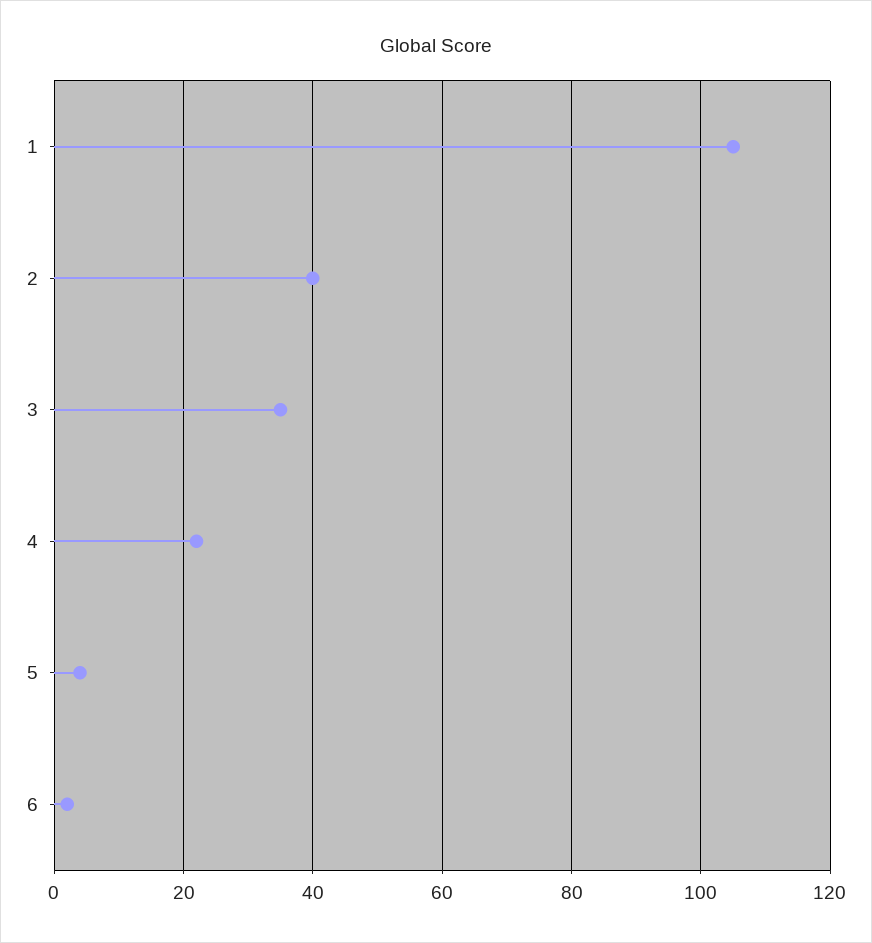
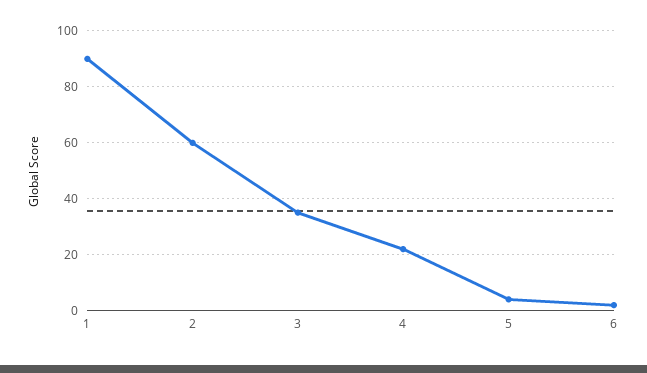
1: 105 -> 90
2: 40 -> 60

